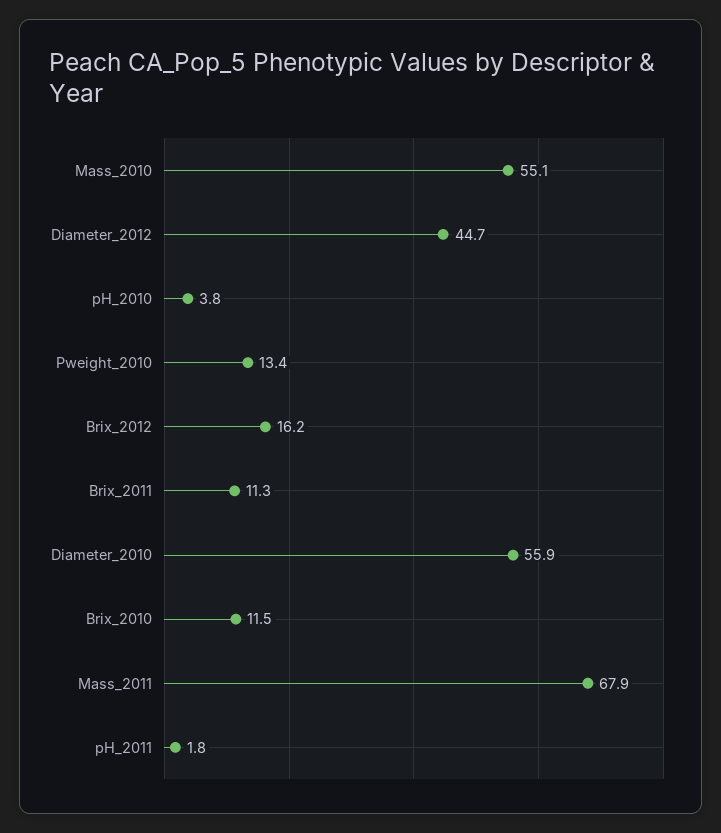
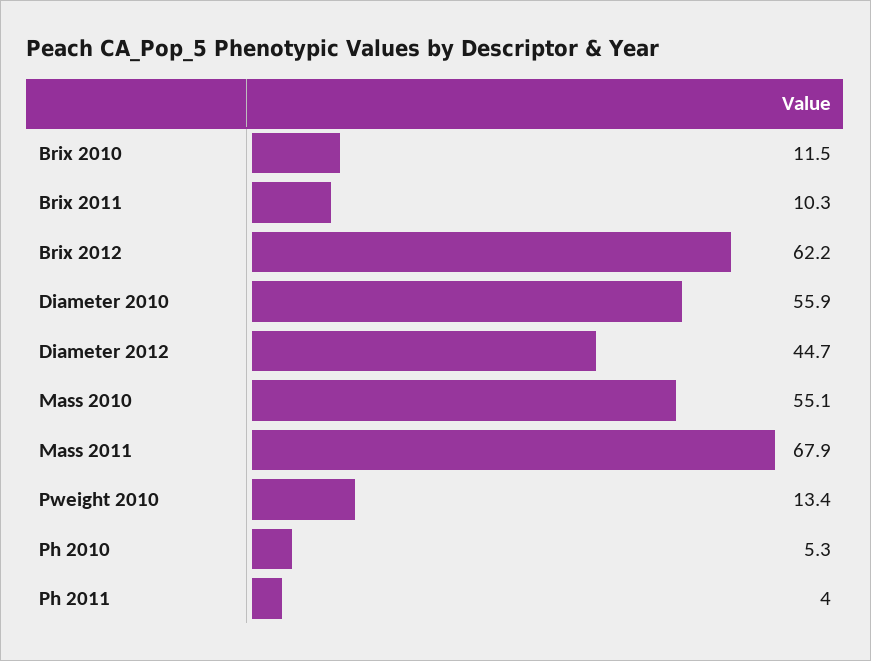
pH_2010: 3.8 -> 5.3
Brix_2012: 16.2 -> 62.2
Brix_2011: 11.3 -> 10.3
pH_2011: 1.8 -> 4

